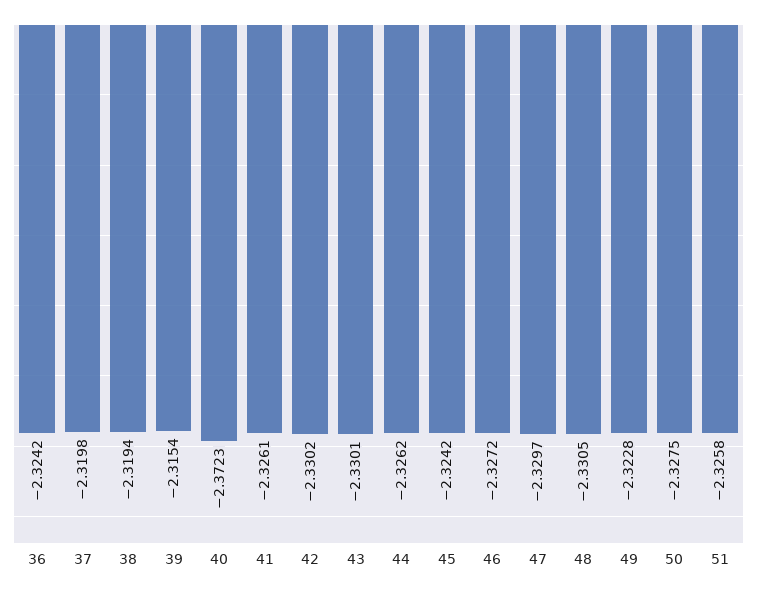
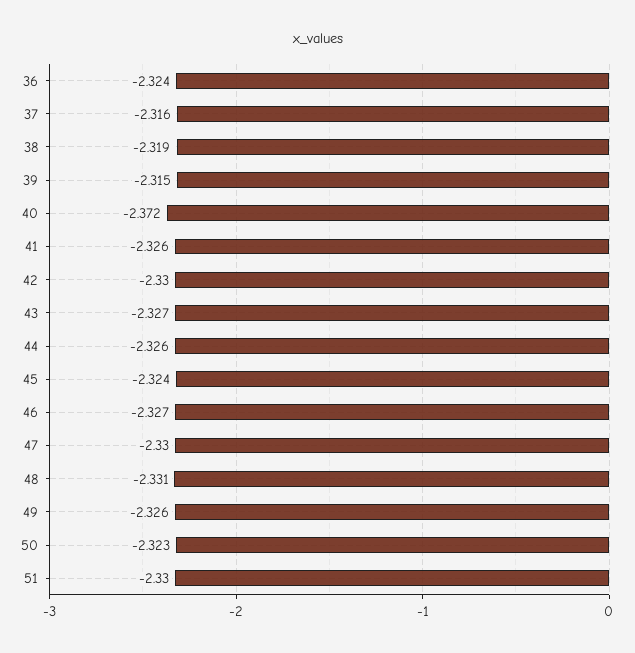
37: -2.3198 -> -2.316
43: -2.3301 -> -2.327
49: -2.3228 -> -2.326
50: -2.3275 -> -2.323
51: -2.3258 -> -2.33

